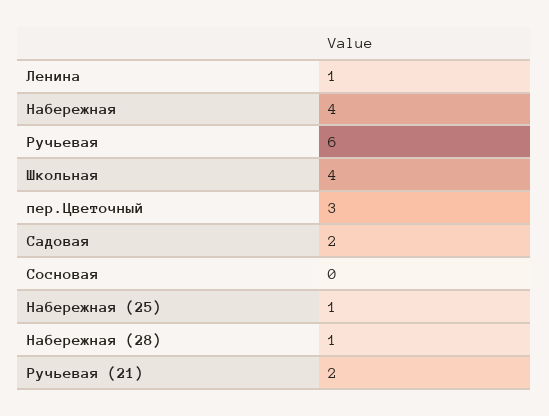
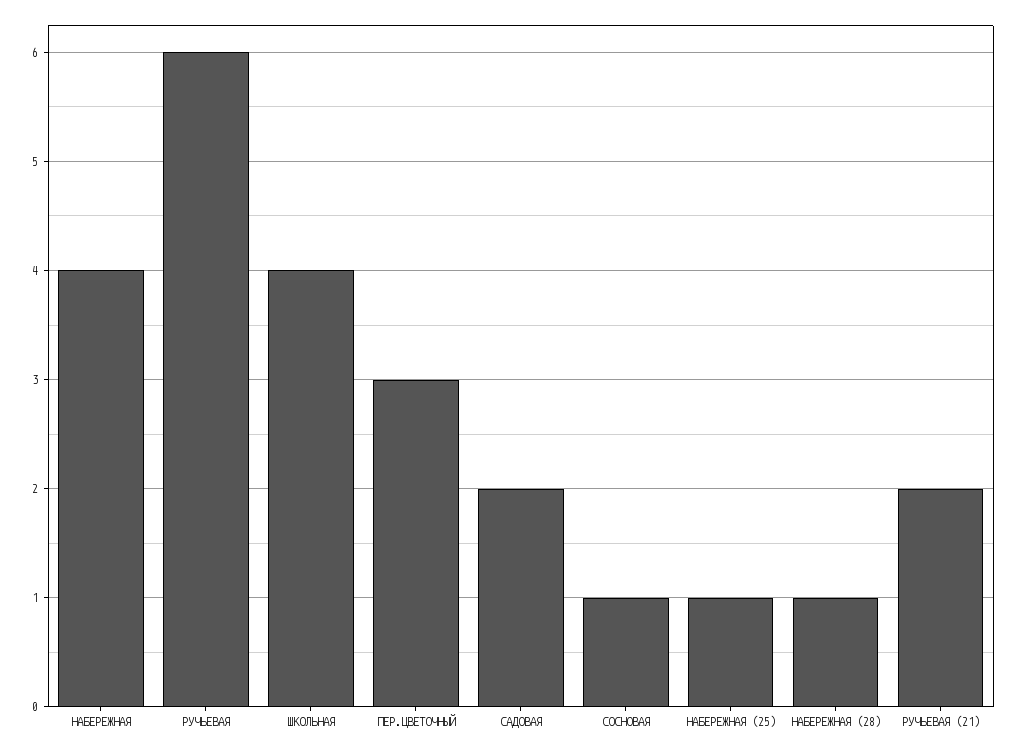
Ленина: 1 -> none
Сосновая: 0 -> 1

